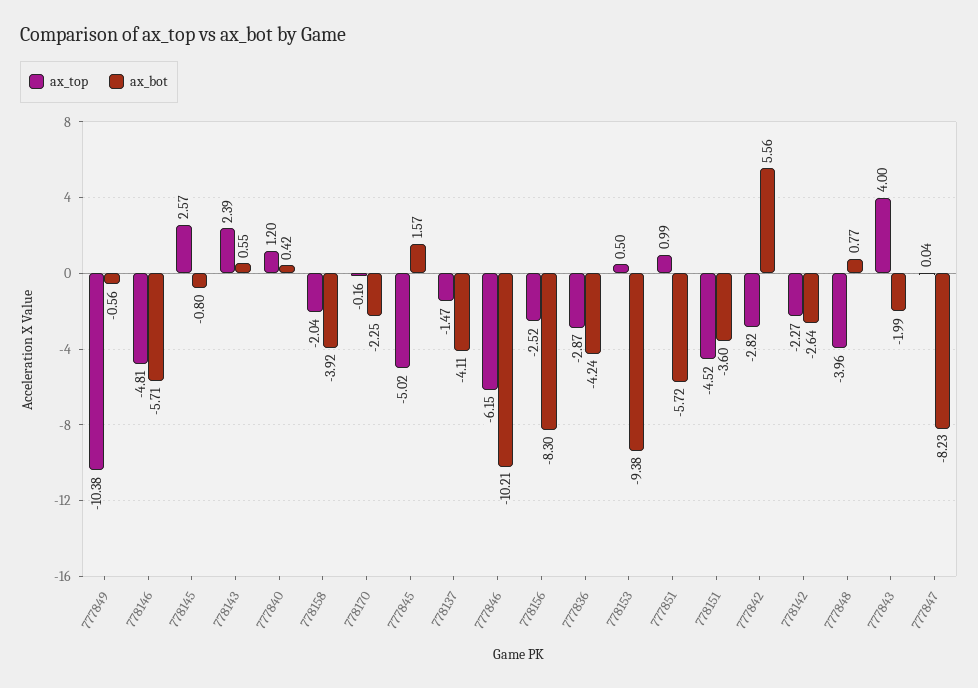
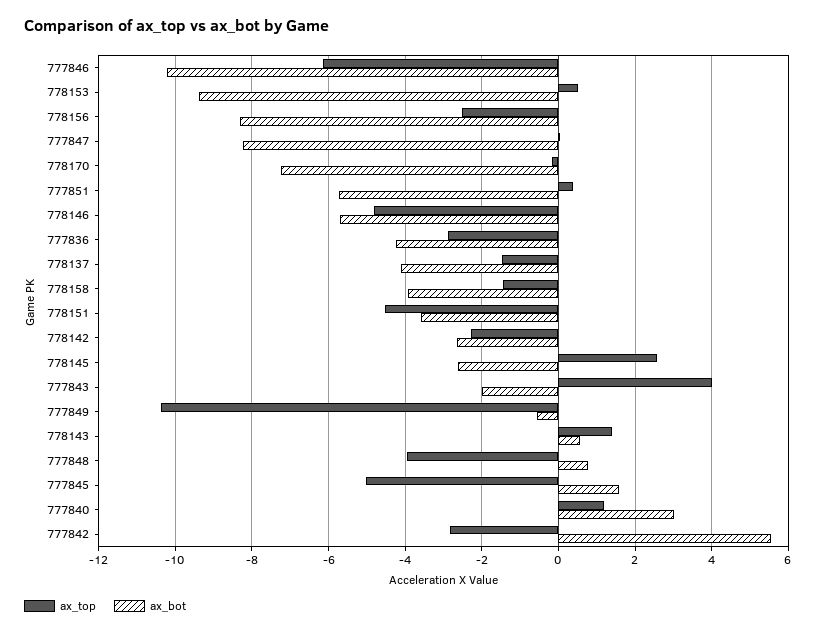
ax_bot, 778145: -0.8 -> -2.6
ax_top, 778143: 2.39 -> 1.4
ax_bot, 777840: 0.42 -> 3
ax_top, 778158: -2.04 -> -1.4
ax_bot, 778170: -2.25 -> -7.2
ax_top, 777851: 0.99 -> 0.4

